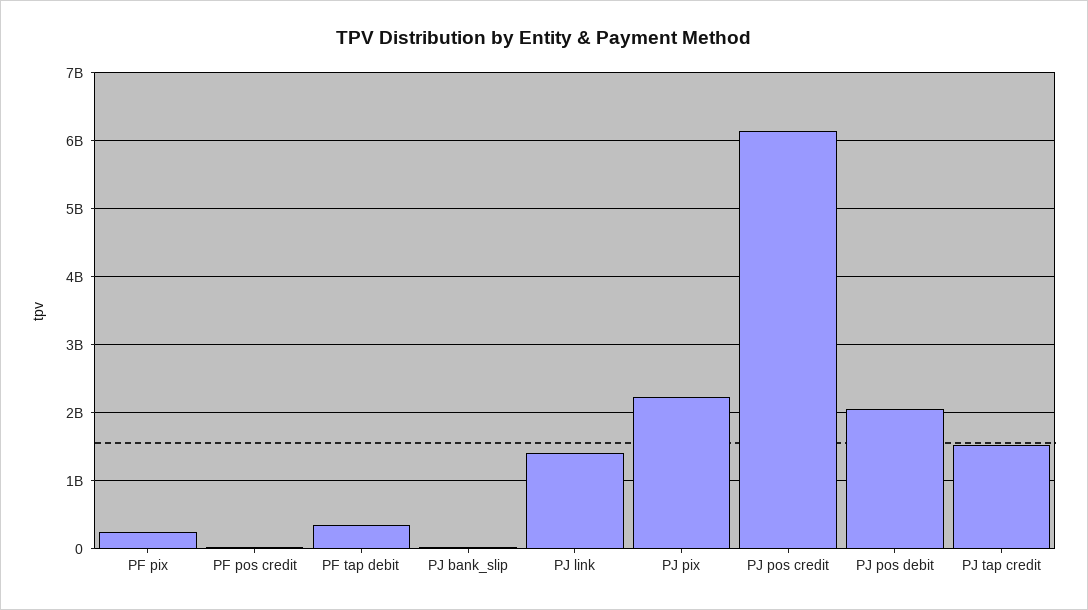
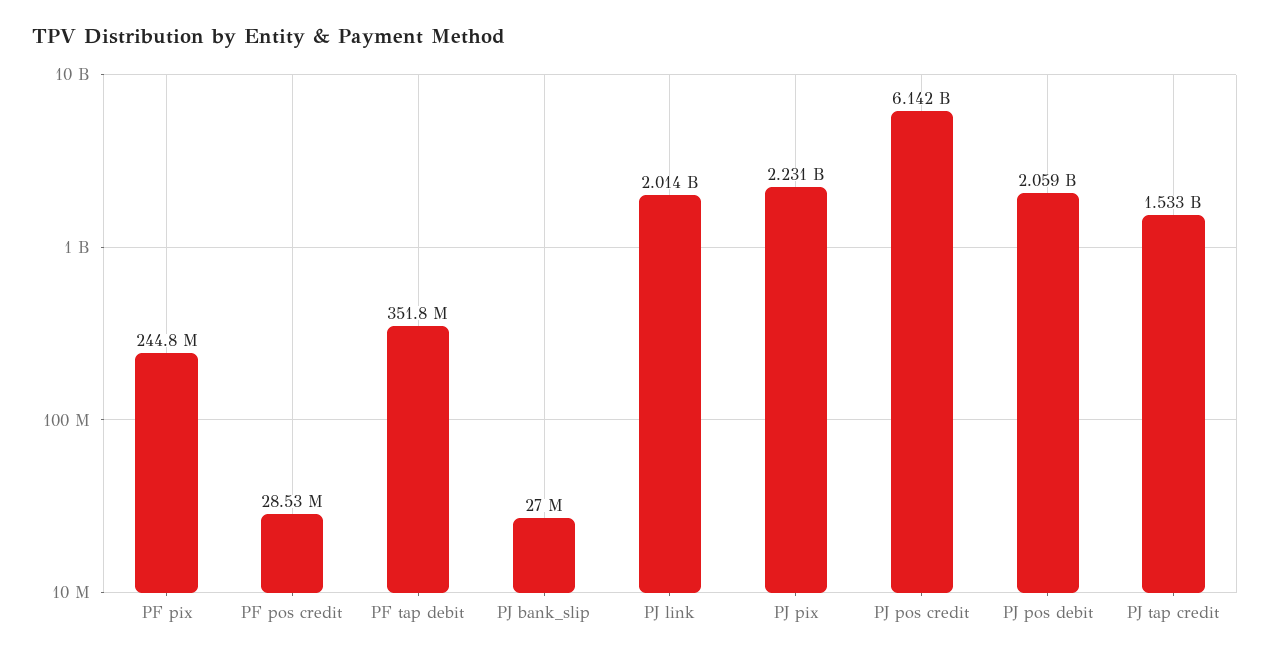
PJ link: 1400000000 -> 2014000000

